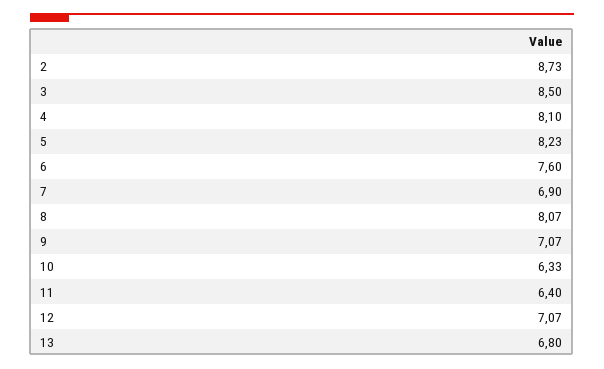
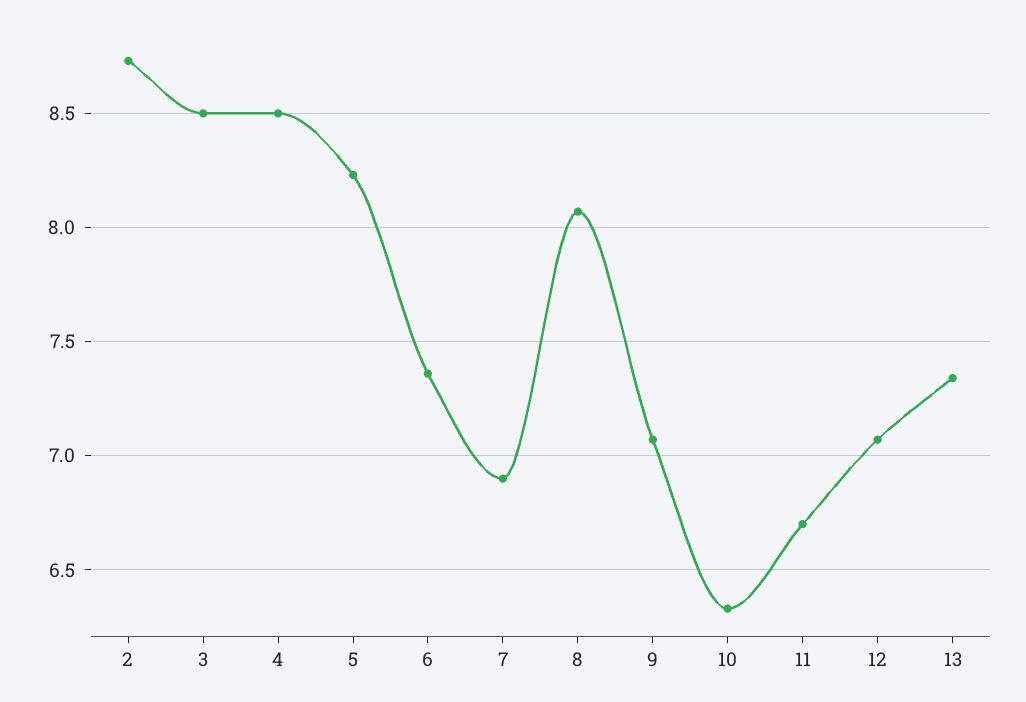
4: 8.1 -> 8.5
6: 7.6 -> 7.35
11: 6.4 -> 6.7
13: 6.8 -> 7.35

